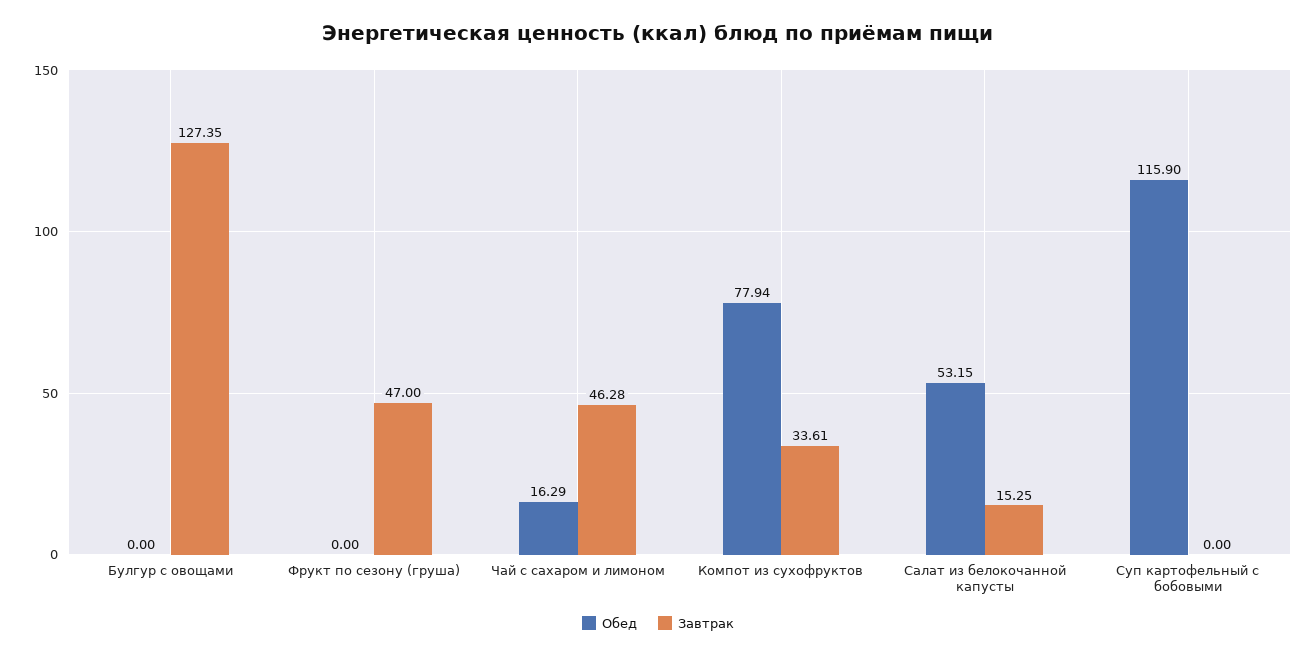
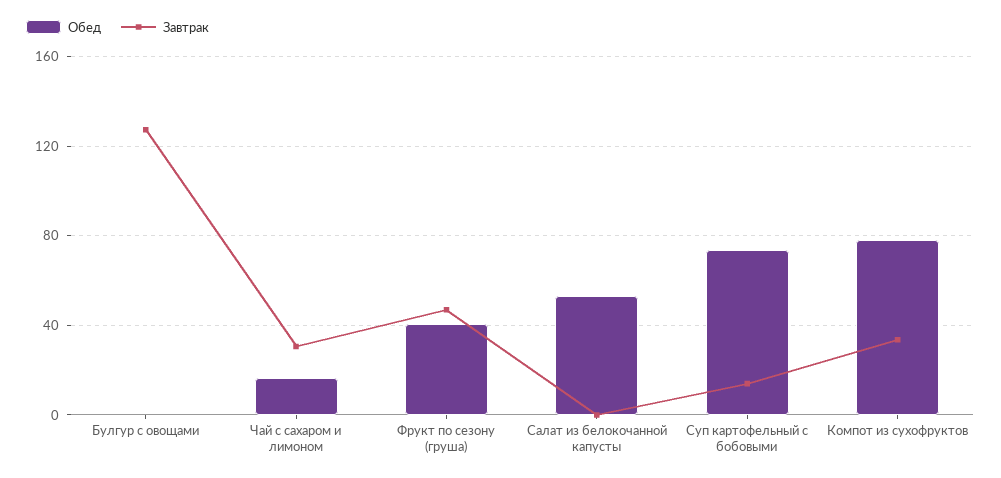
Обед, Фрукт по сезону (груша): 0 -> 40
Завтрак, Чай с сахаром и лимоном: 46.28 -> 30
Завтрак, Салат из белокочанной капусты: 15.25 -> 0
Обед, Суп картофельный с бобовыми: 115.9 -> 75
Завтрак, Суп картофельный с бобовыми: 0 -> 15

